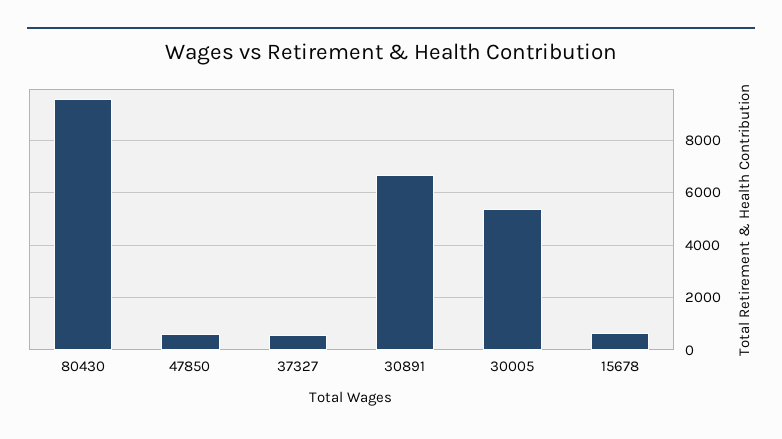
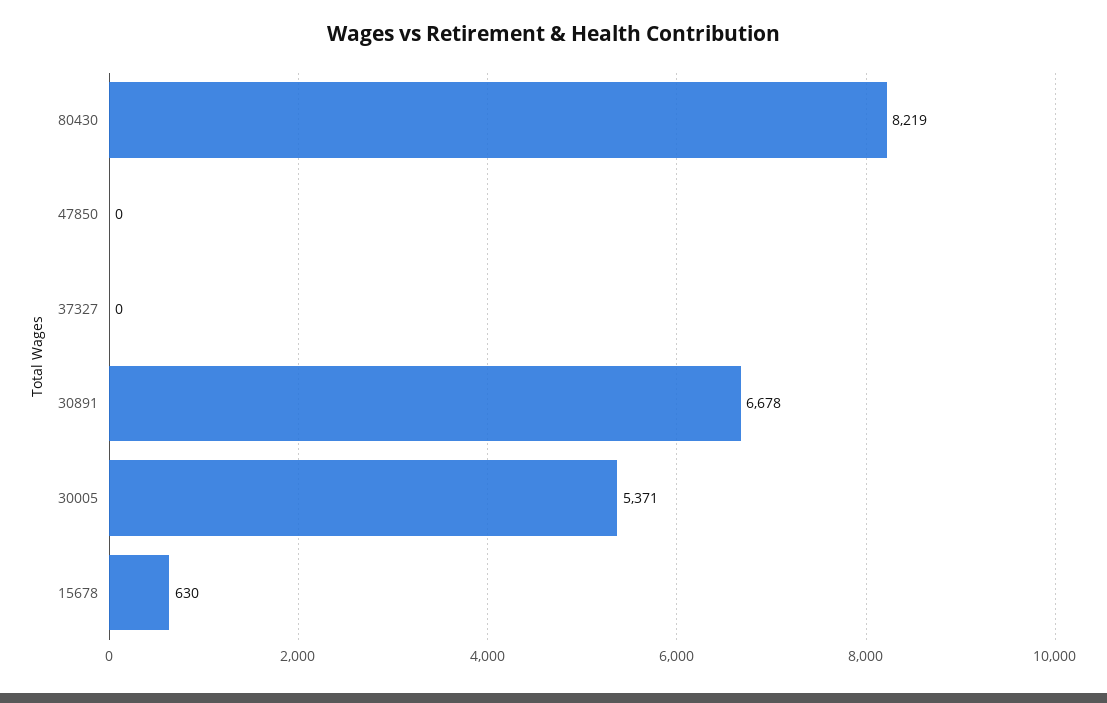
80430: 9500 -> 8219
47850: 500 -> 0
37327: 500 -> 0

